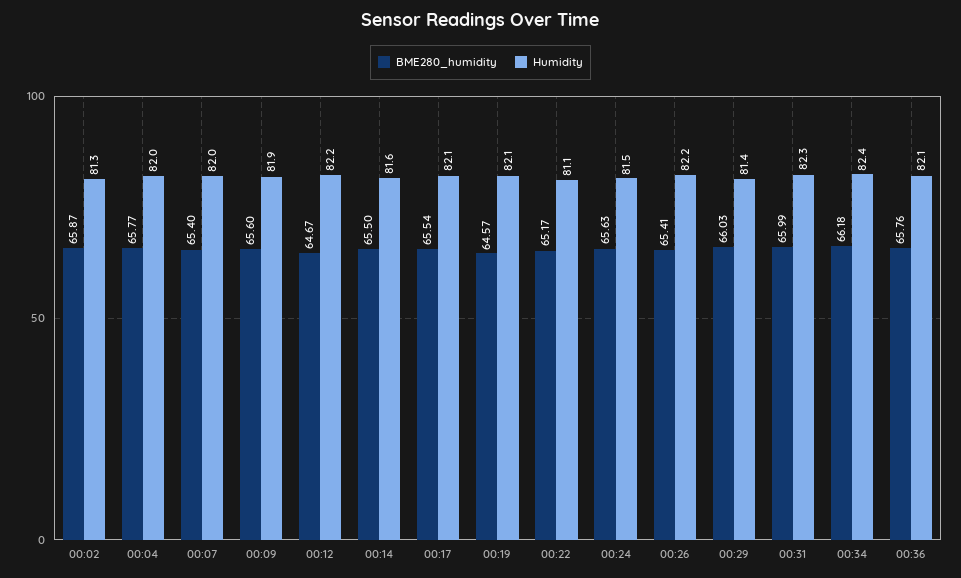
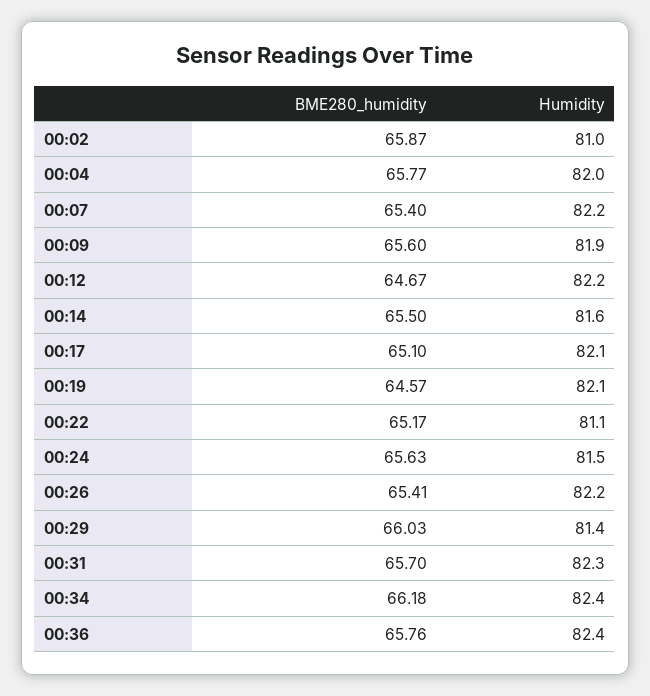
Humidity, 00:02: 81.3 -> 81
Humidity, 00:07: 82 -> 82.2
BME280_humidity, 00:17: 65.54 -> 65.1
BME280_humidity, 00:31: 65.99 -> 65.7
Humidity, 00:36: 82.1 -> 82.4

